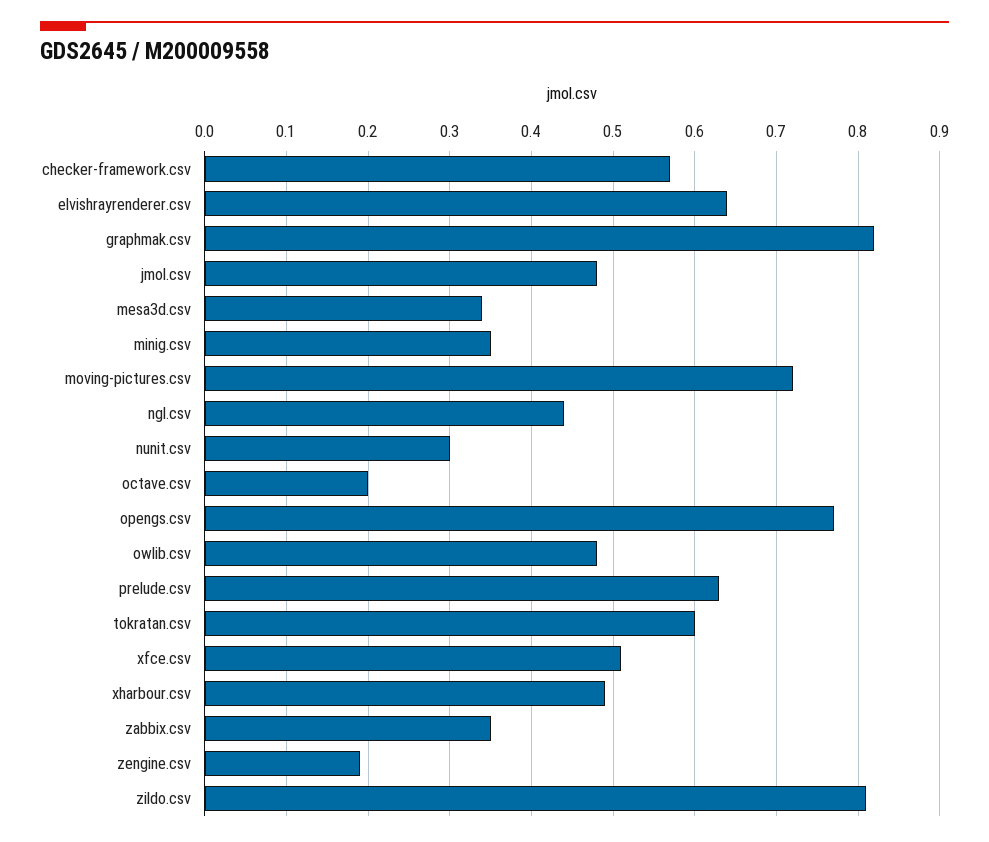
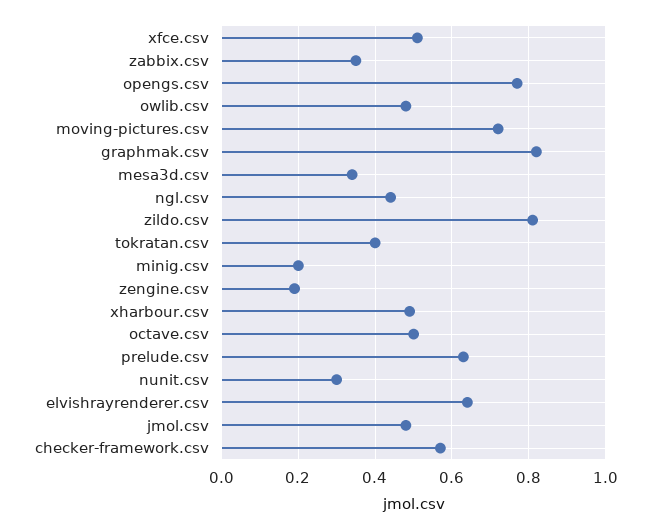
minig.csv: 0.35 -> 0.2
octave.csv: 0.2 -> 0.5
tokratan.csv: 0.6 -> 0.4

